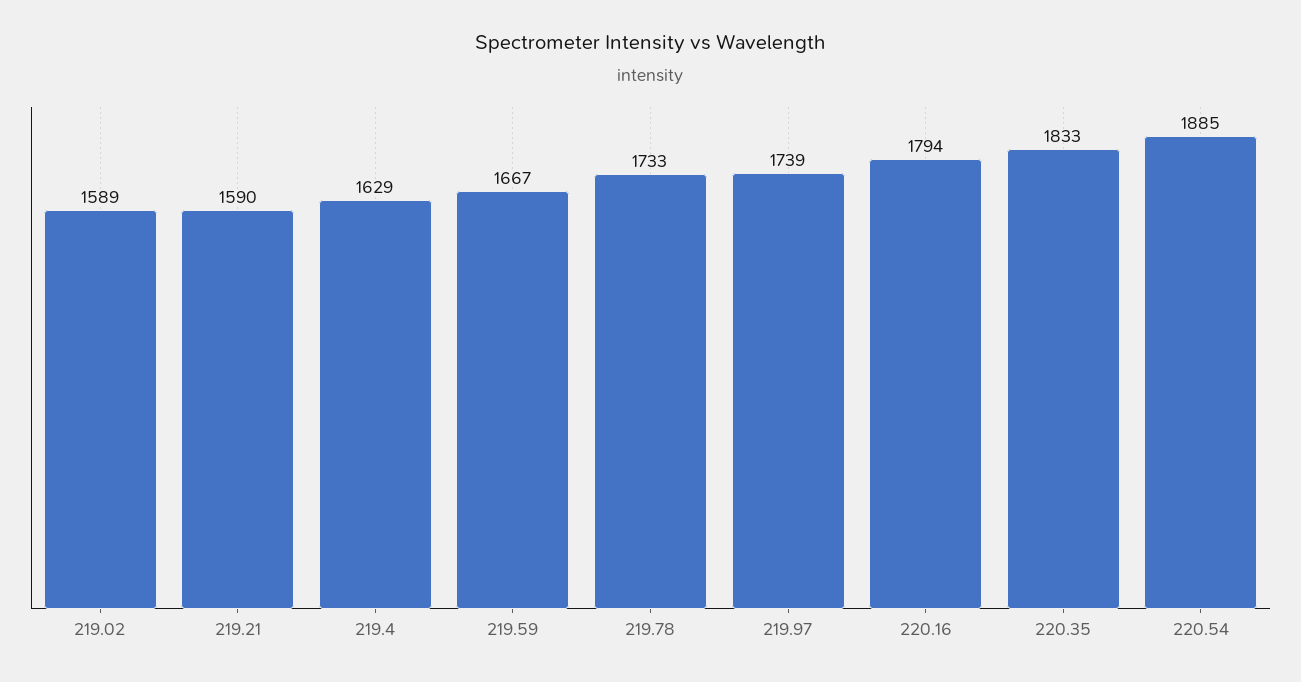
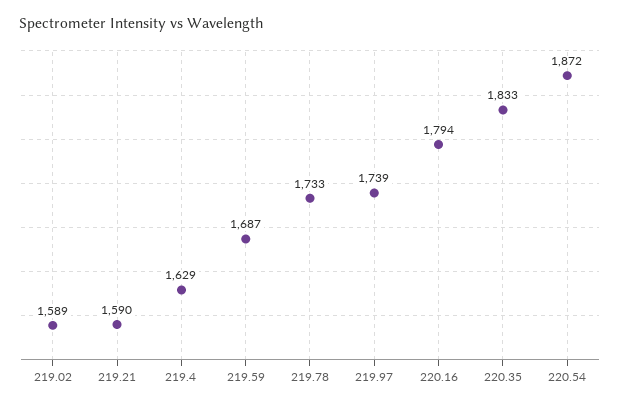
219.59: 1667 -> 1687
220.54: 1885 -> 1872

